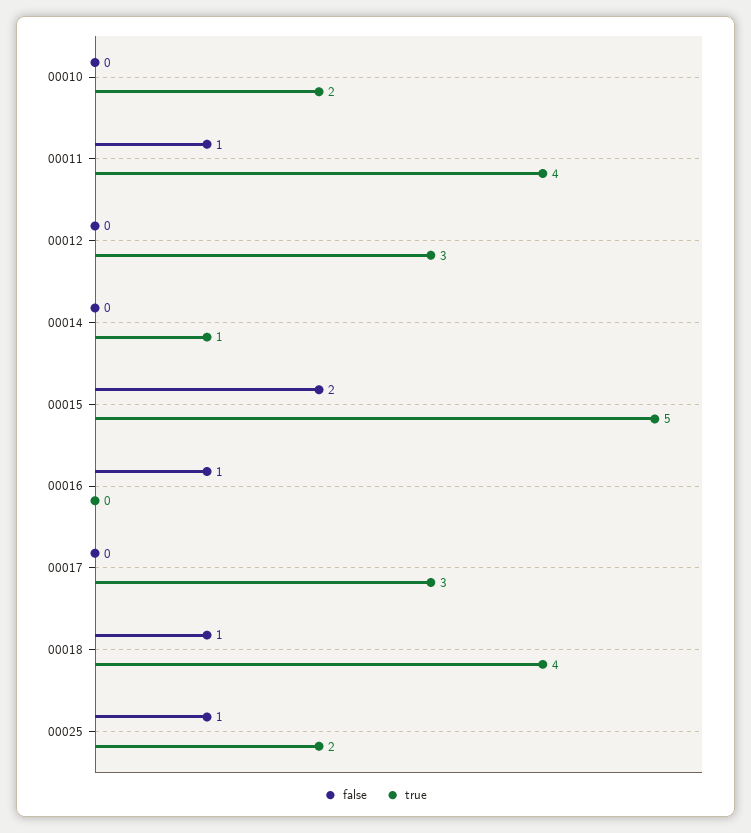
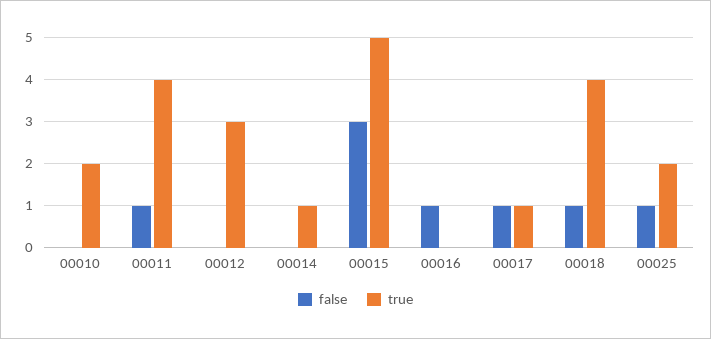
false, 00015: 2 -> 3
false, 00017: 0 -> 1
true, 00017: 3 -> 1

